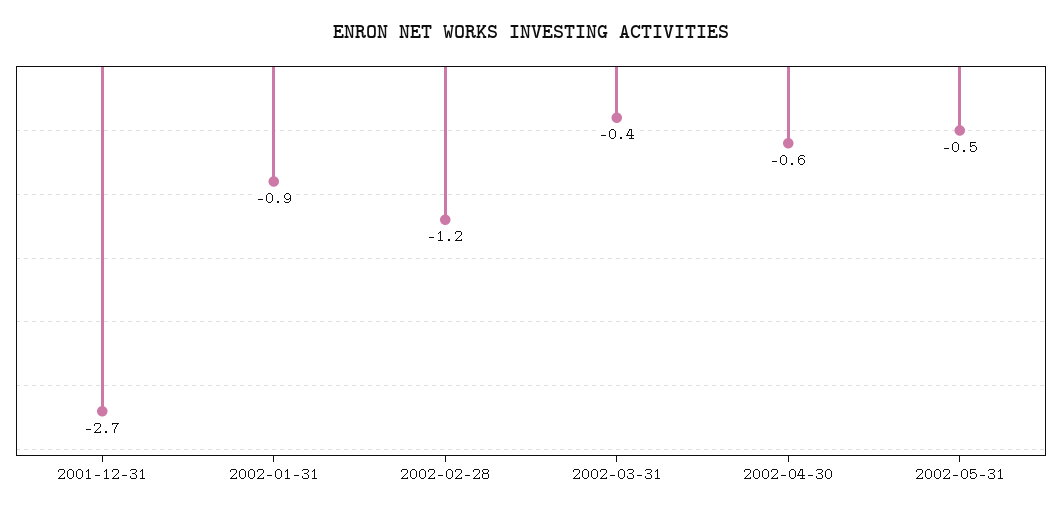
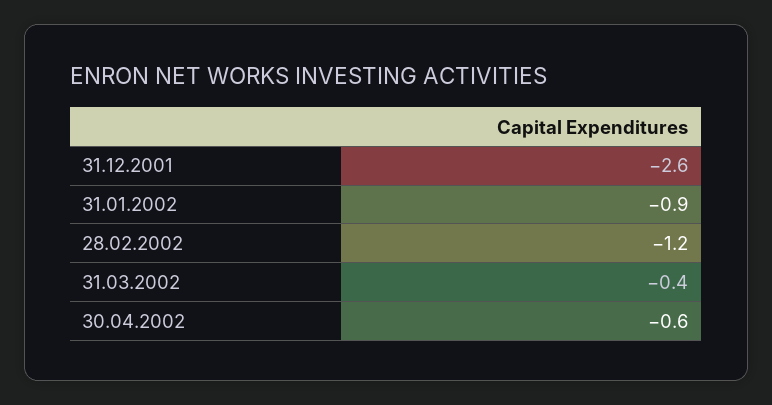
2001-12-31: -2.7 -> -2.6
2002-05-31: -0.5 -> none

